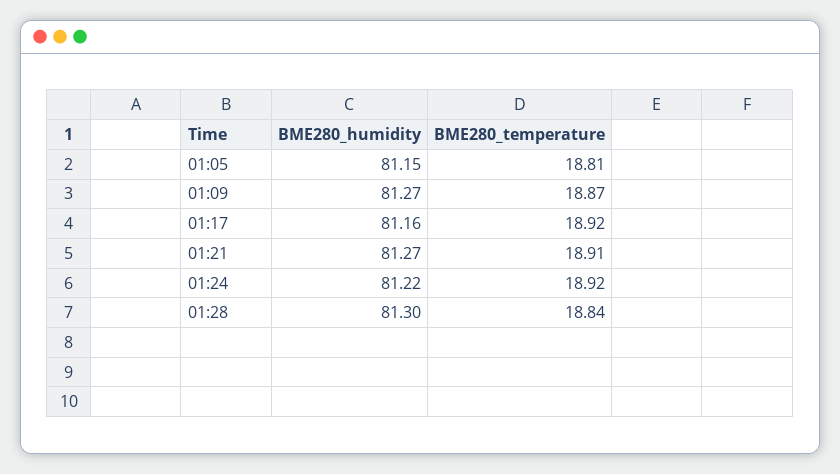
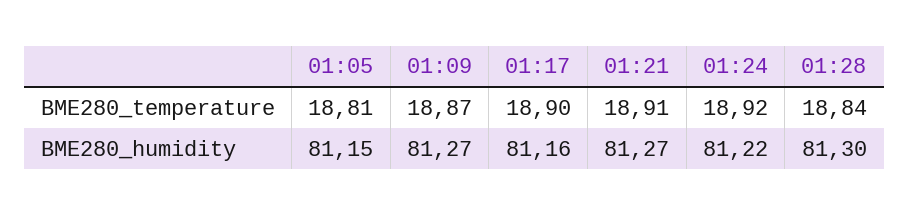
BME280_temperature, 01:17: 18.92 -> 18.9

